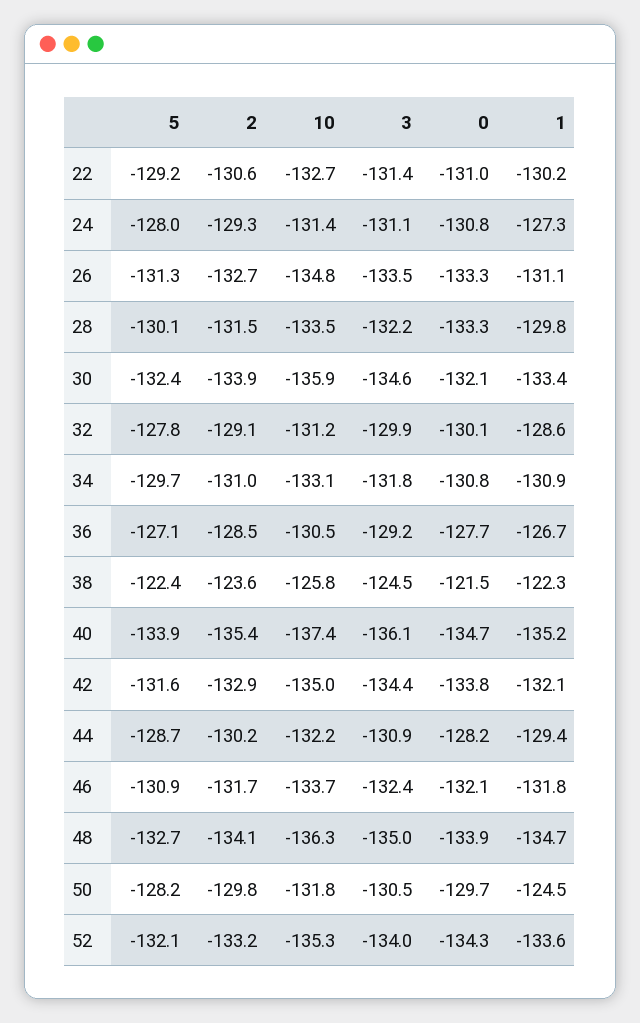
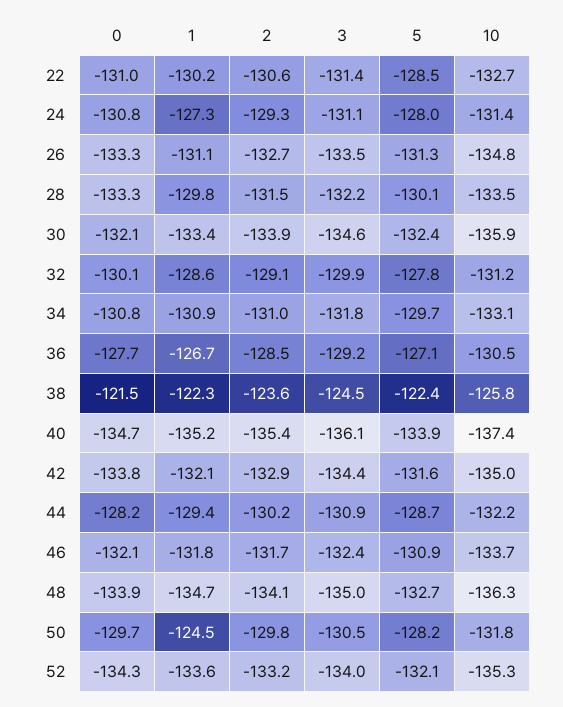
5, 22: -129.2 -> -128.5

